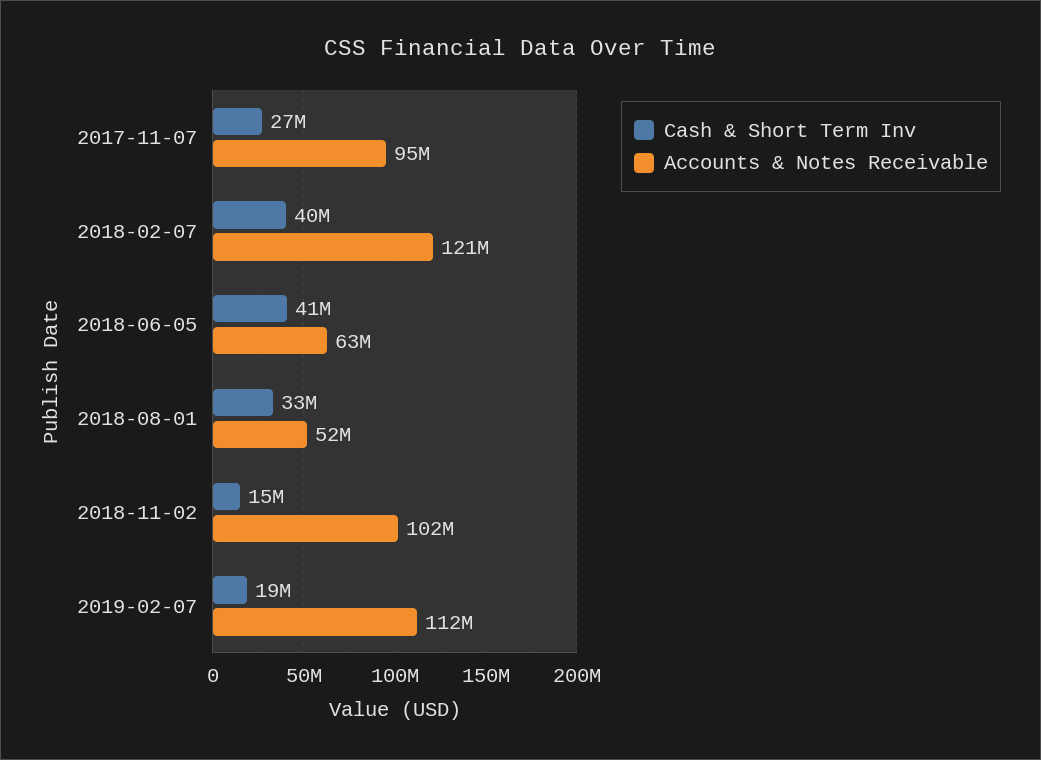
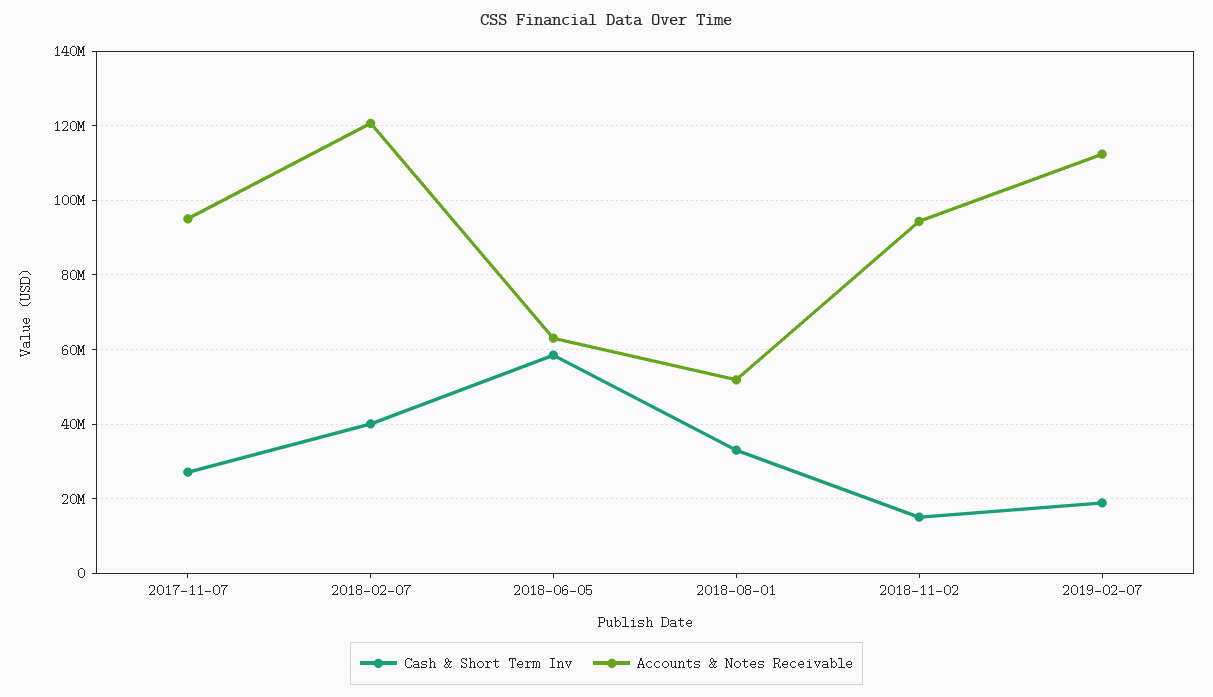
Cash & Short Term Inv, 2018-06-05: 41000000 -> 58000000
Accounts & Notes Receivable, 2018-11-02: 102000000 -> 94000000

